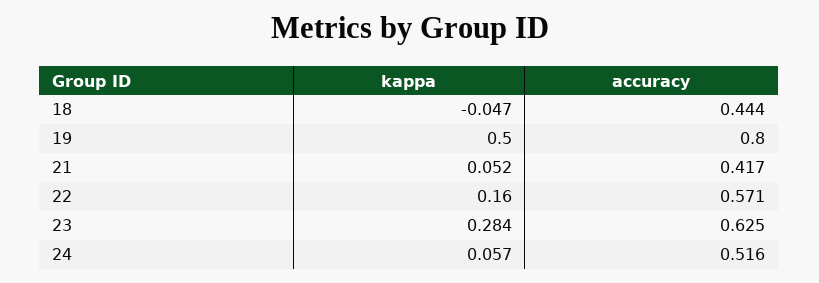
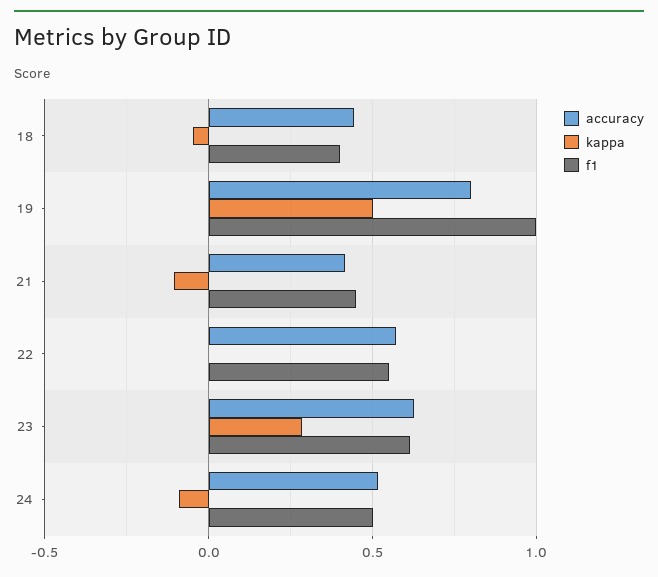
kappa, 21: 0.052 -> -0.1
kappa, 22: 0.16 -> 0
kappa, 24: 0.057 -> -0.1
f1, 18: none -> 0.4
f1, 19: none -> 1
f1, 21: none -> 0.45
f1, 22: none -> 0.55
f1, 23: none -> 0.6
f1, 24: none -> 0.5

